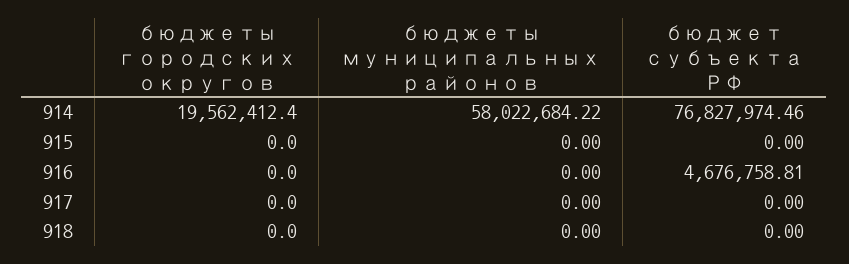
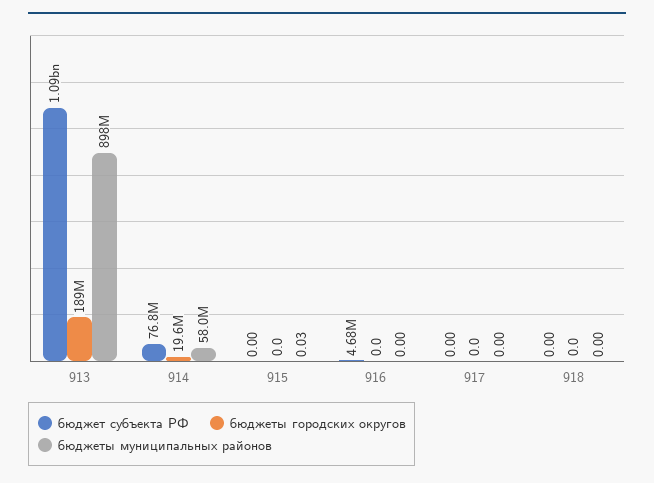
бюджеты муниципальных районов, 915: 0 -> 0.03
бюджет субъекта РФ, 913: none -> 1090000000
бюджеты городских округов, 913: none -> 189000000
бюджеты муниципальных районов, 913: none -> 898000000

